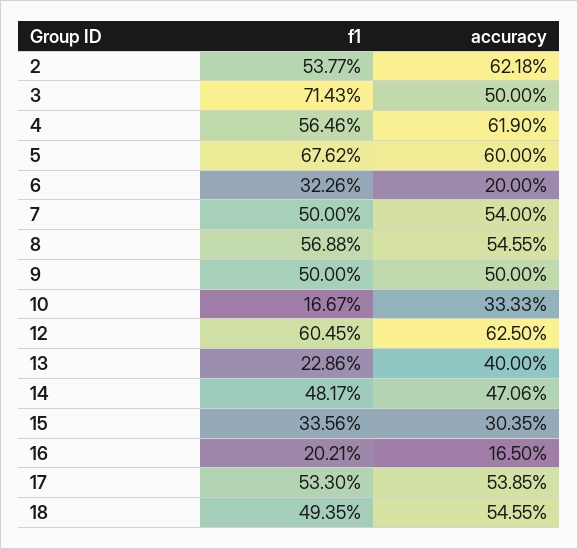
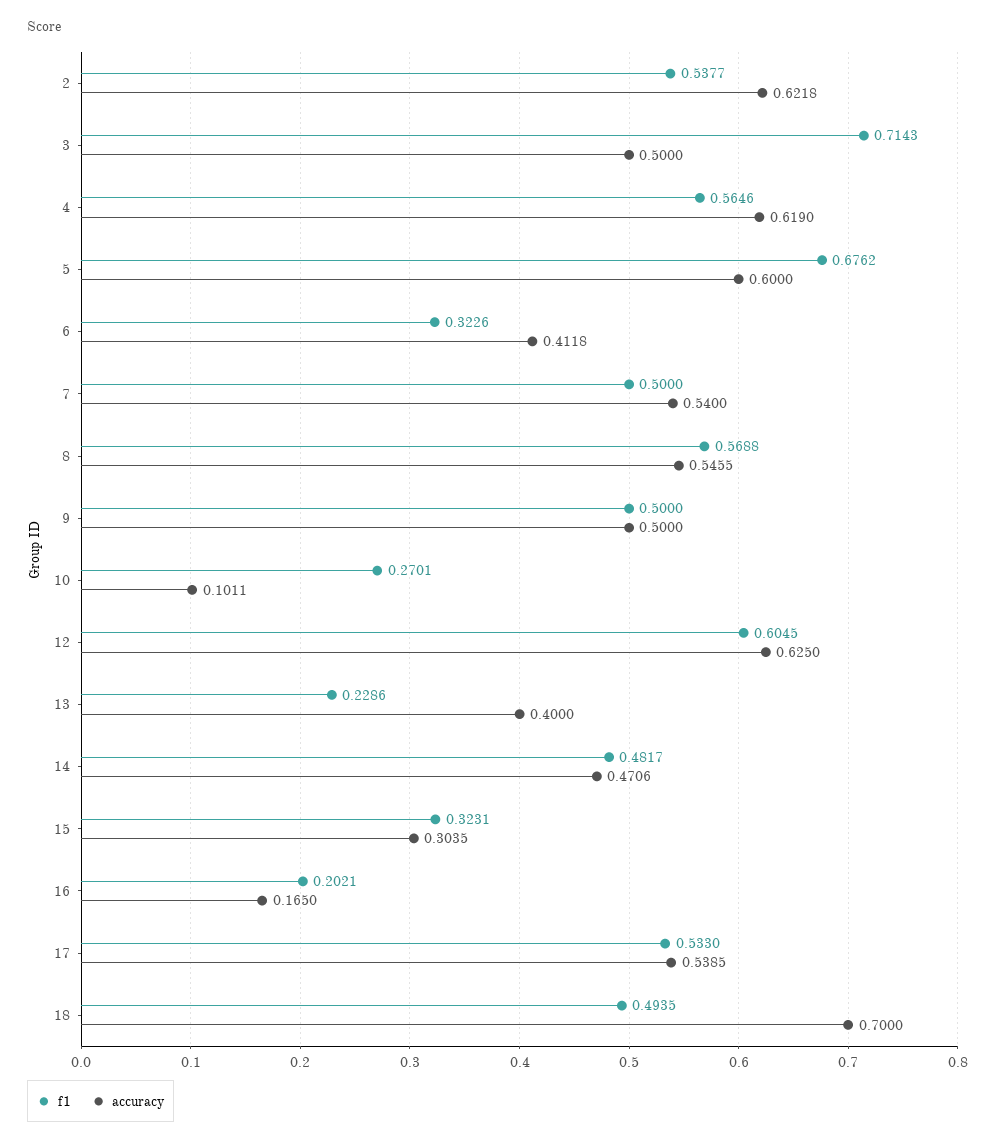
accuracy, 6: 0.2 -> 0.4118
f1, 10: 0.1667 -> 0.2701
accuracy, 10: 0.3333 -> 0.1011
f1, 15: 0.3356 -> 0.3231
accuracy, 18: 0.5455 -> 0.7

